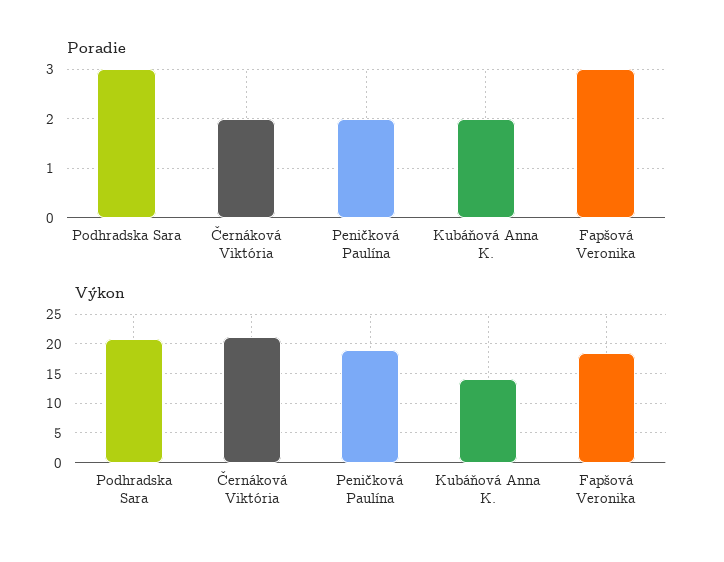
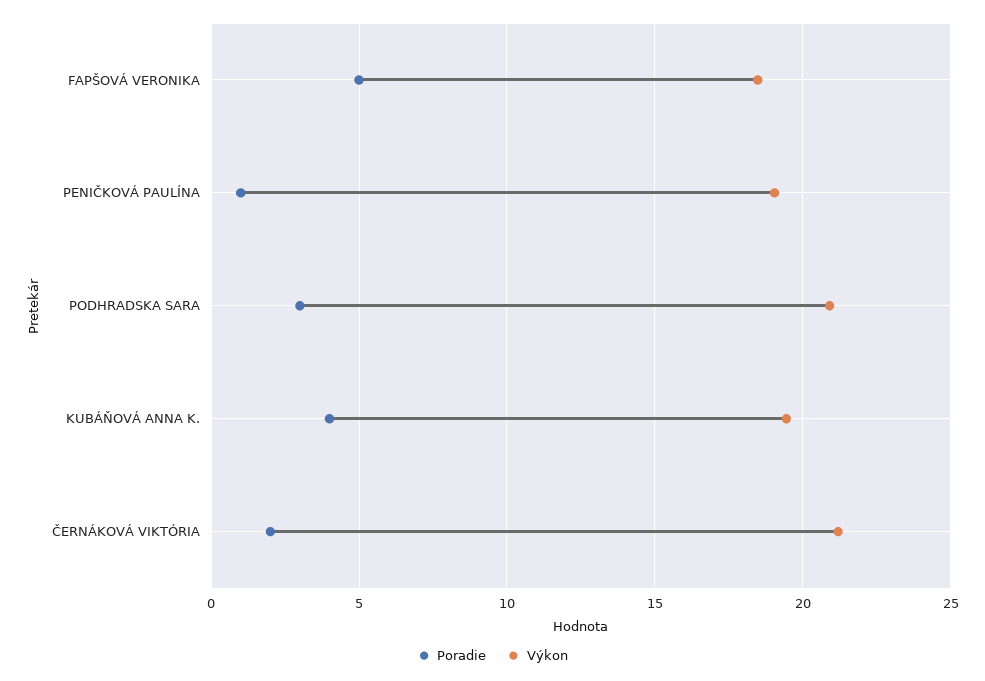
Poradie, Peničková Paulína: 2 -> 1
Poradie, Kubáňová Anna K.: 2 -> 4
Poradie, Fapšová Veronika: 3 -> 5
Výkon, Kubáňová Anna K.: 15 -> 19.5

